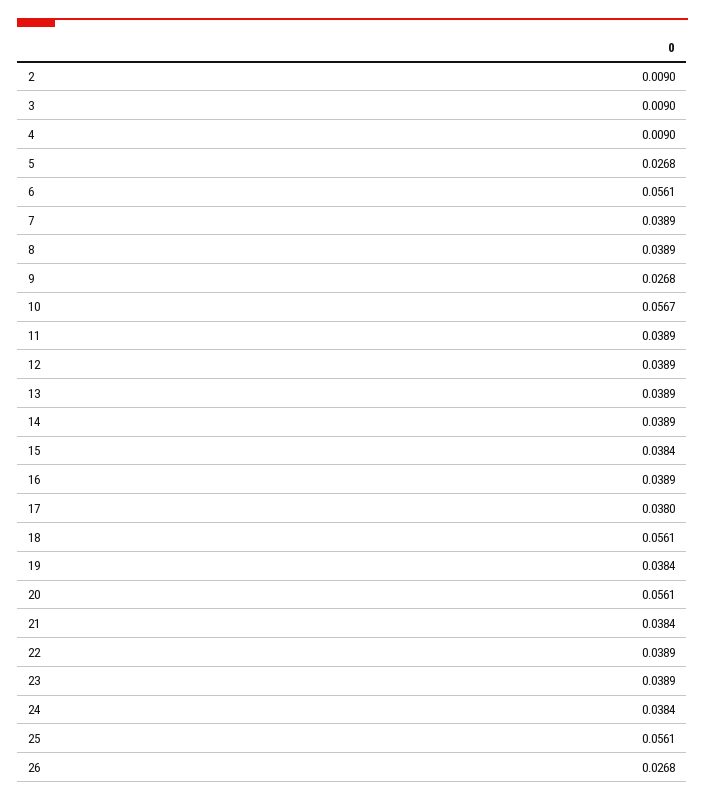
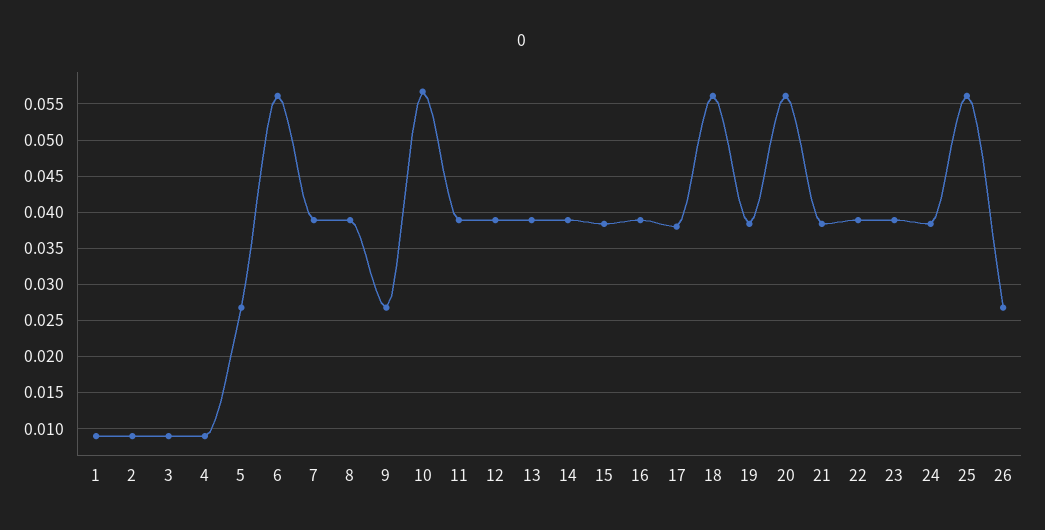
1: none -> 0.009

